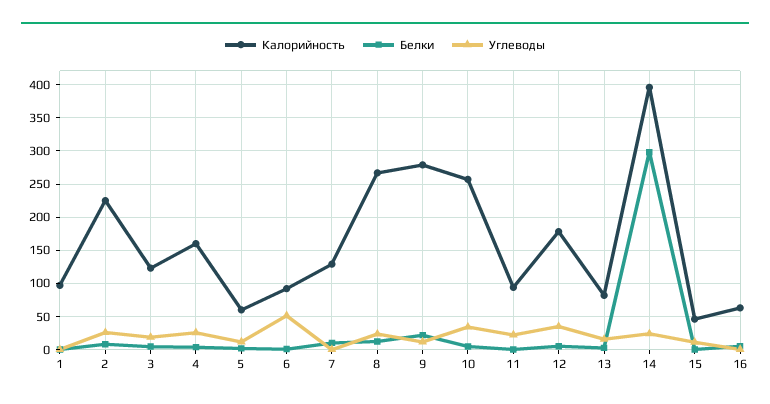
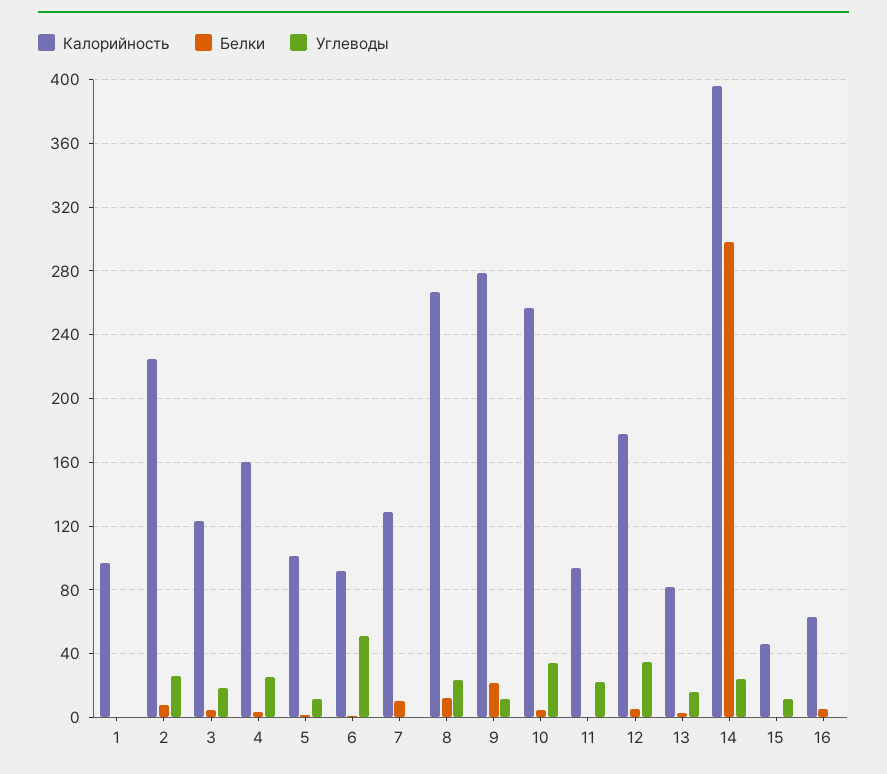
Калорийность, 5: 60 -> 100

